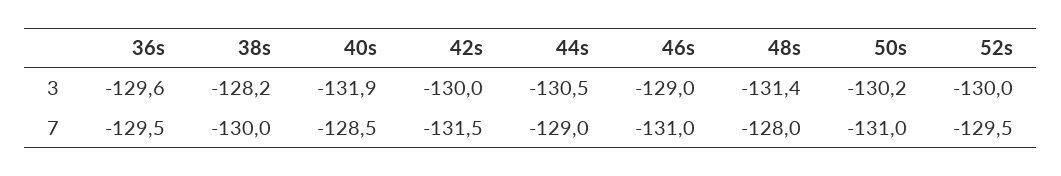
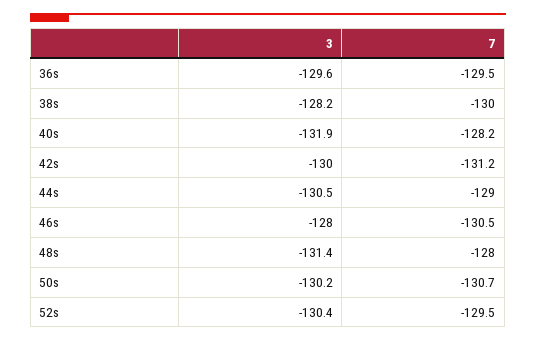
46s, 3: -129 -> -128
52s, 3: -130 -> -130.4
40s, 7: -128.5 -> -128.2
42s, 7: -131.5 -> -131.2
46s, 7: -131 -> -130.5
50s, 7: -131 -> -130.7

